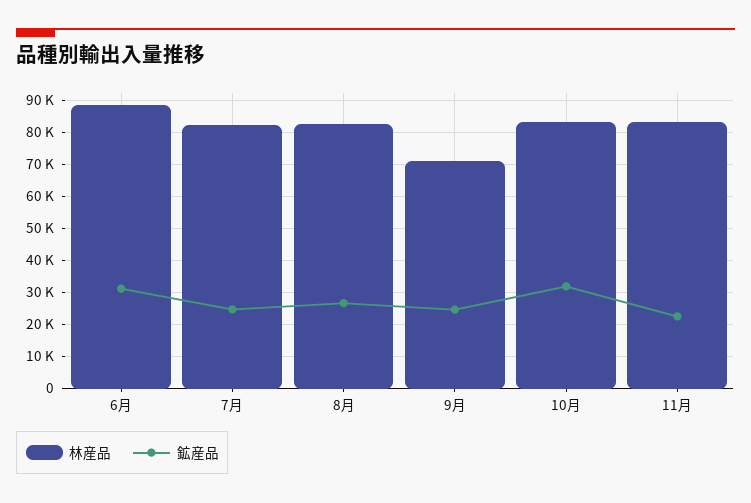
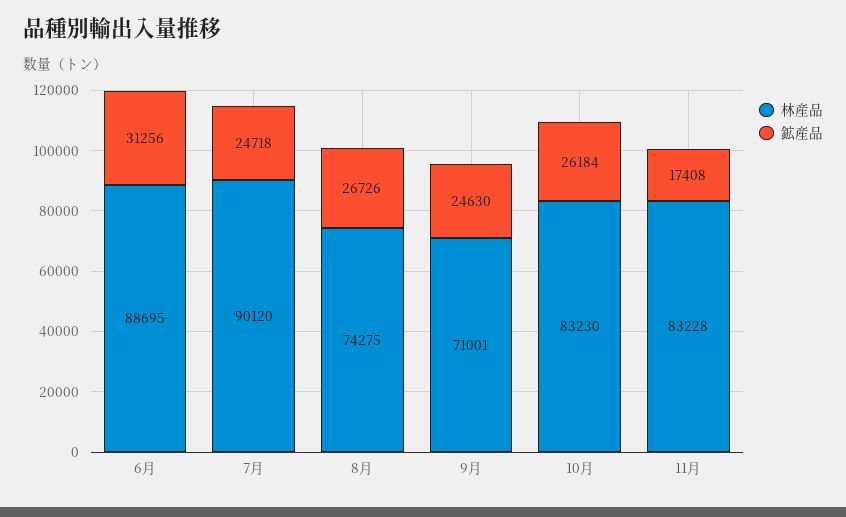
林産品, 7月: 82000 -> 90120
林産品, 8月: 82000 -> 74275
鉱産品, 10月: 32000 -> 26184
鉱産品, 11月: 22000 -> 17408

